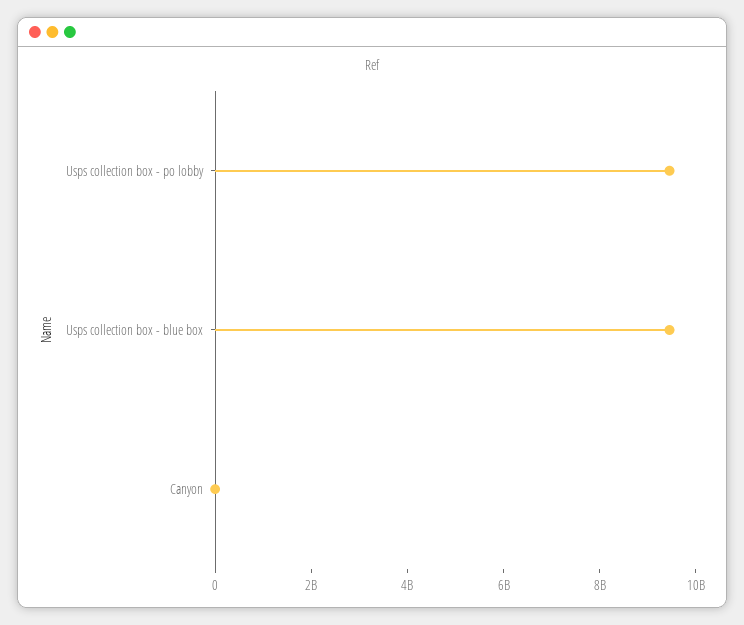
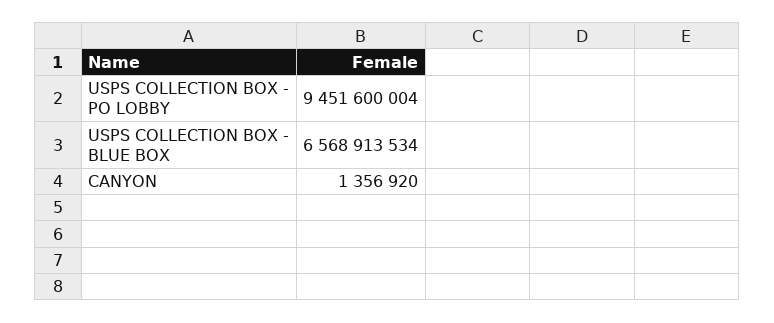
Usps collection box - blue box: 9500000000 -> 6568913534

